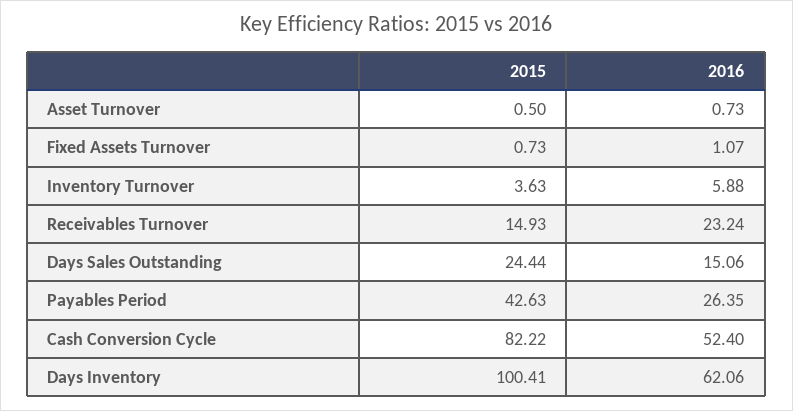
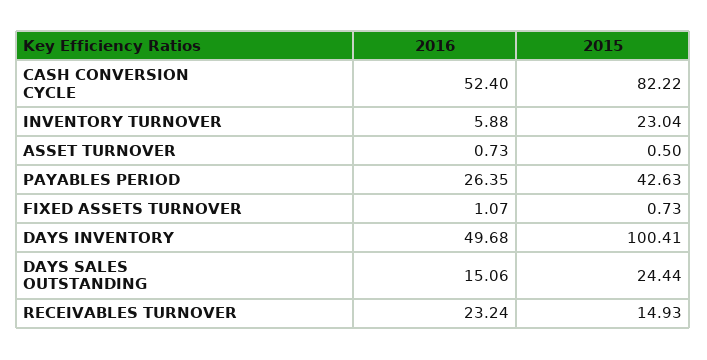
2015, Inventory Turnover: 3.63 -> 23.04
2016, Days Inventory: 62.06 -> 49.68

